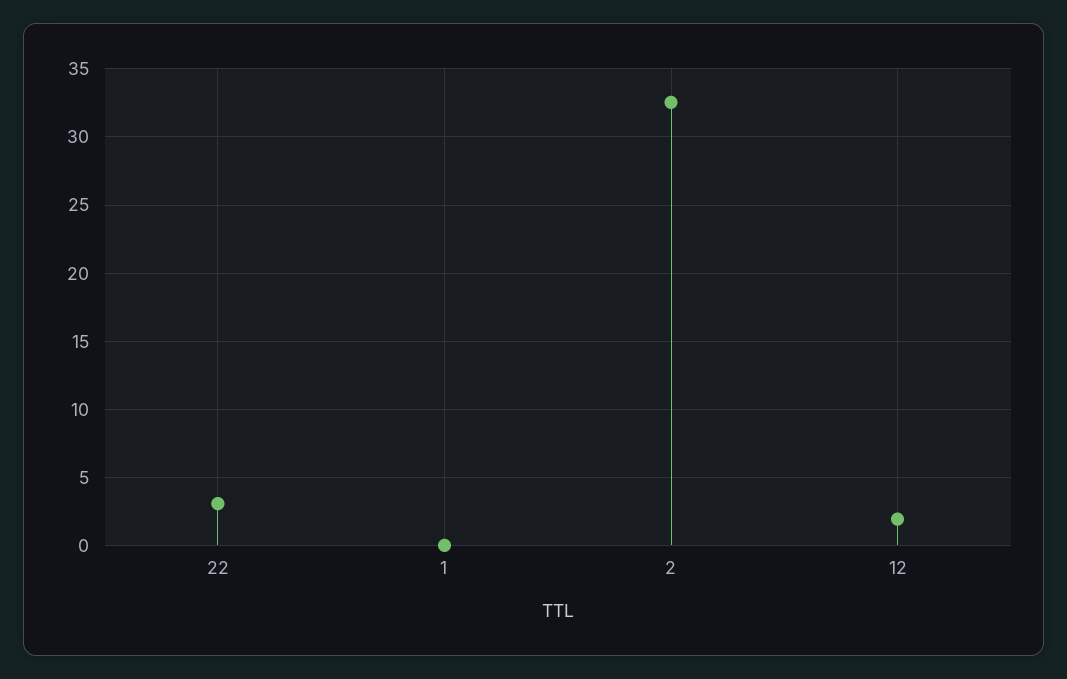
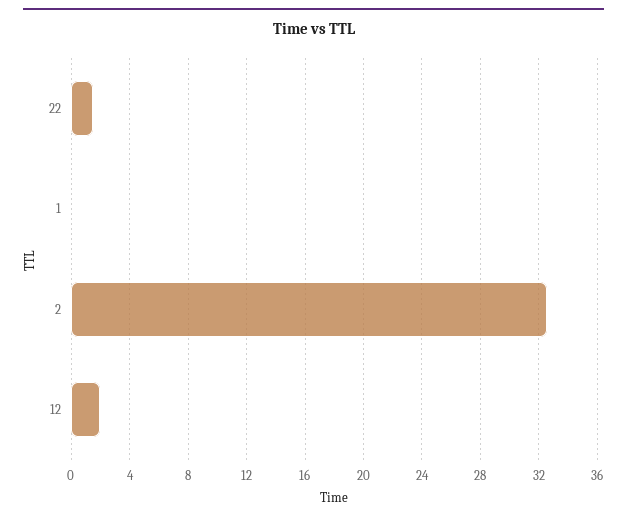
22: 3 -> 1.5

